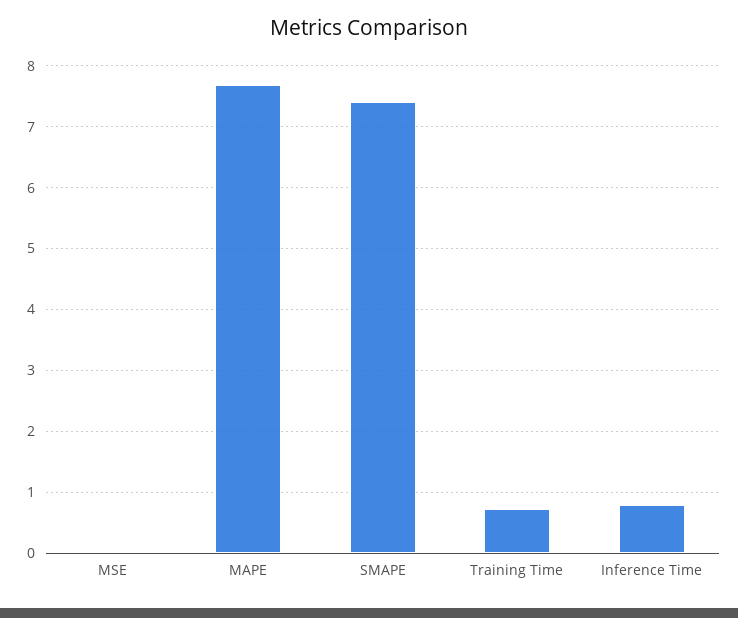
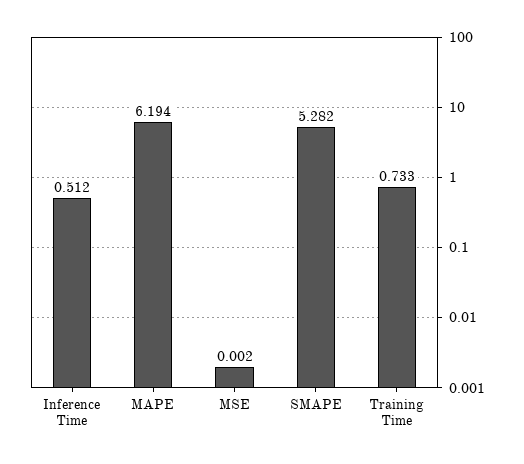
MAPE: 7.7 -> 6.194
SMAPE: 7.4 -> 5.282
Inference Time: 0.8 -> 0.512

